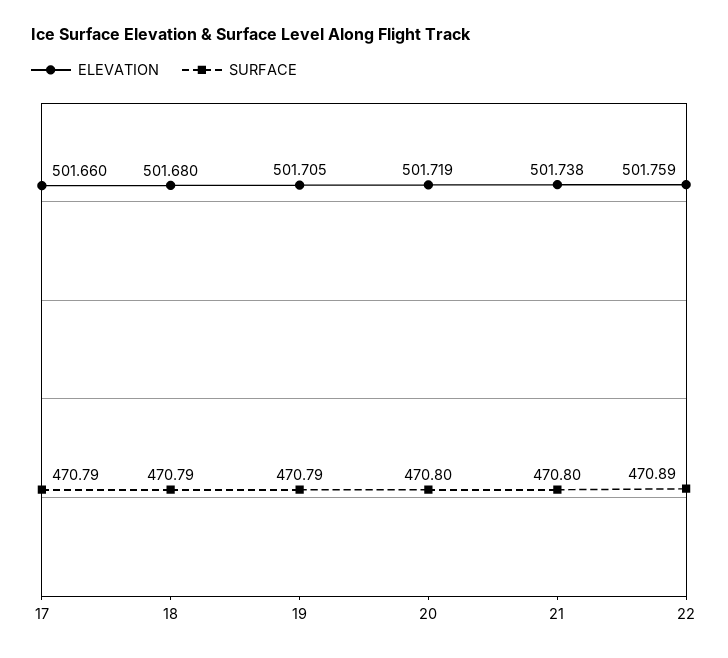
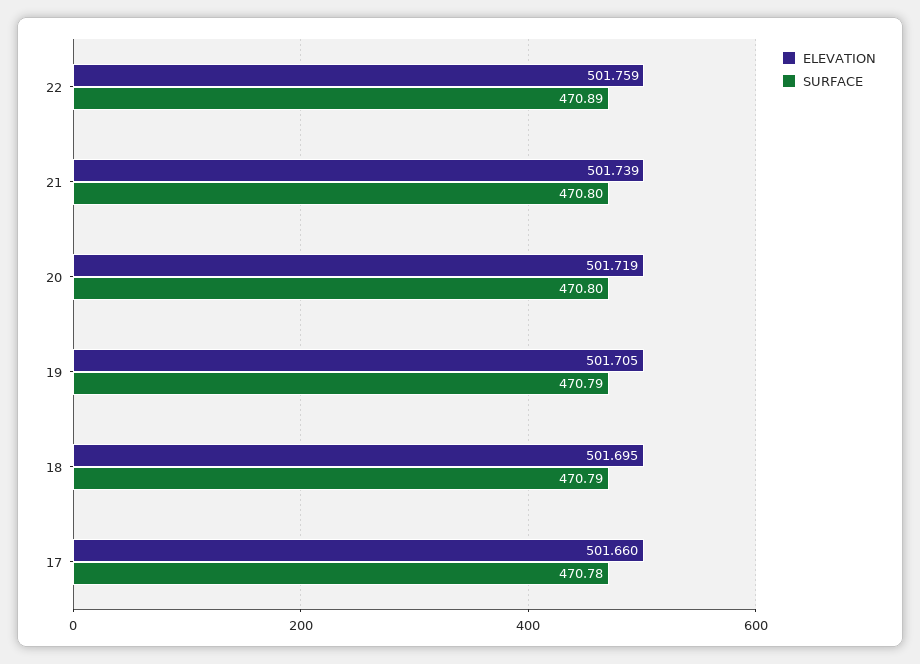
SURFACE, 17: 470.79 -> 470.78
ELEVATION, 18: 501.68 -> 501.695
ELEVATION, 21: 501.738 -> 501.739

